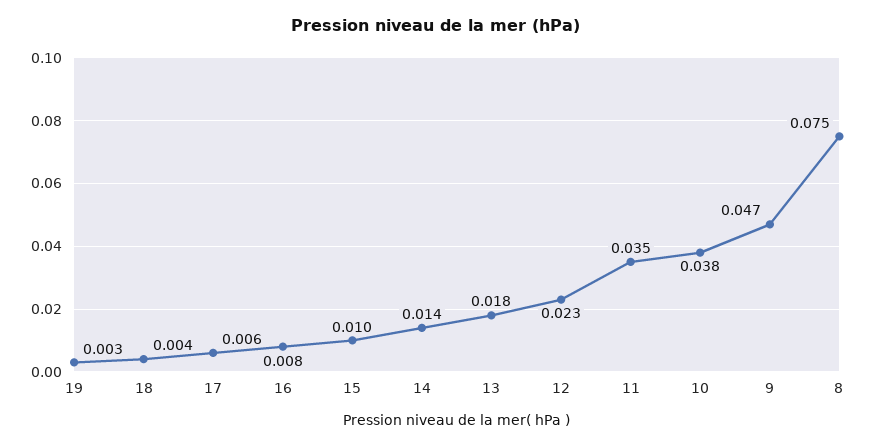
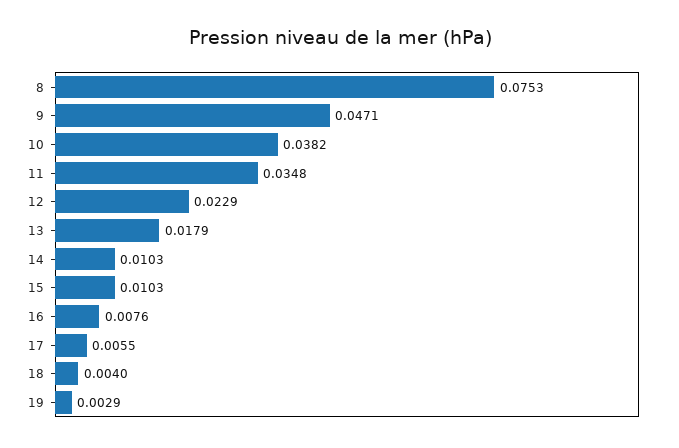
14: 0.014 -> 0.0103

